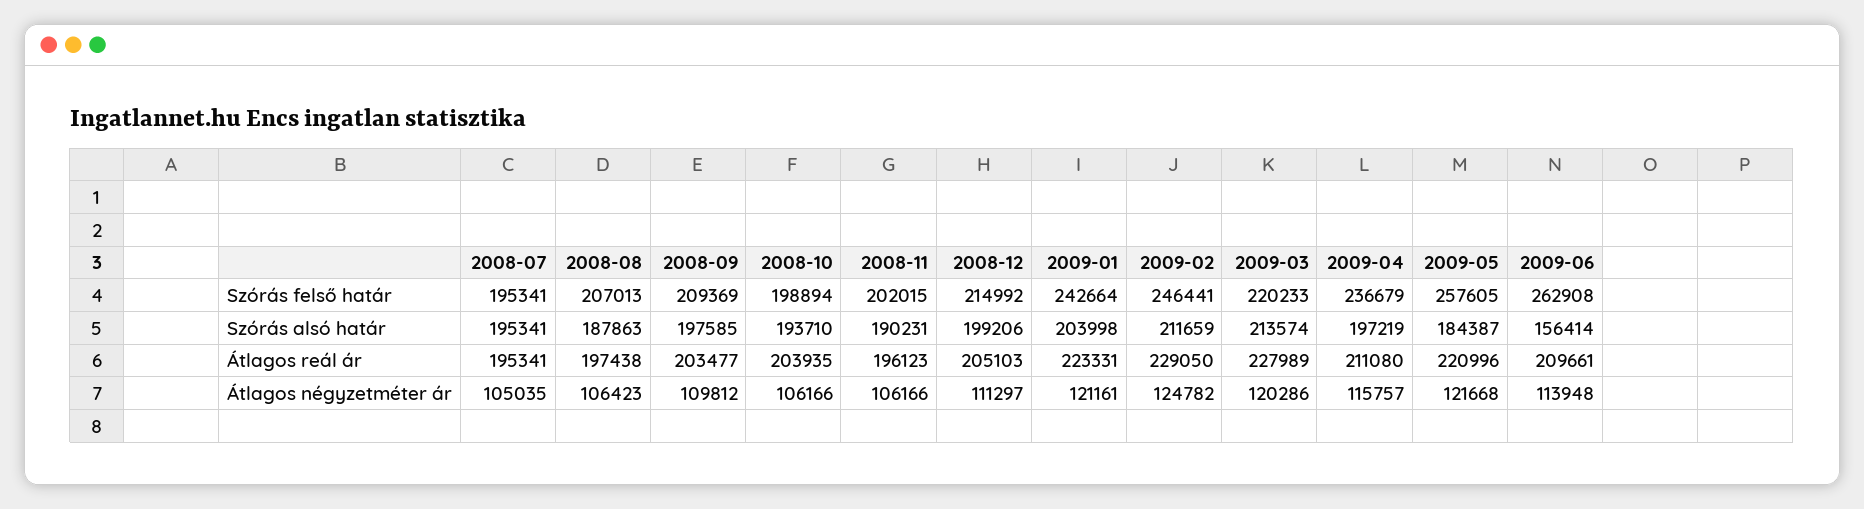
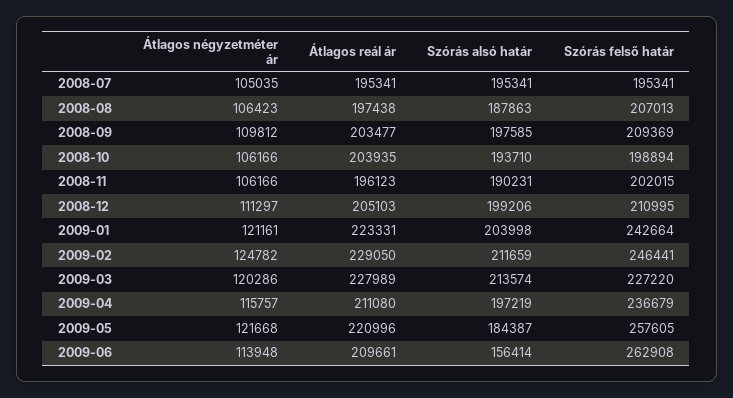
2008-12, Szórás felső határ: 214992 -> 210995
2009-03, Szórás felső határ: 220233 -> 227220

